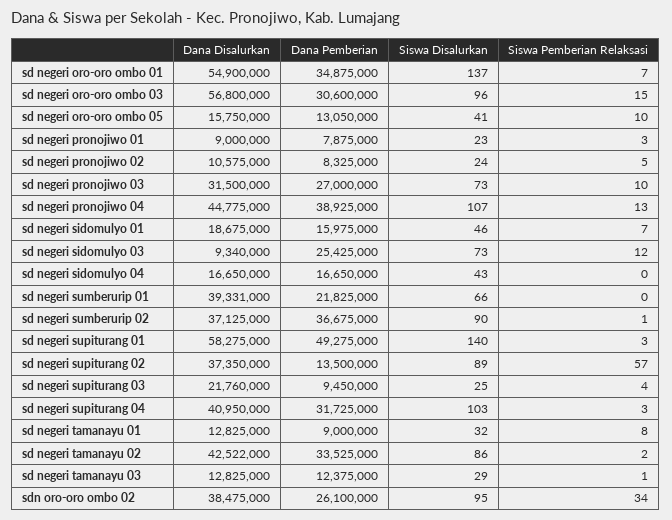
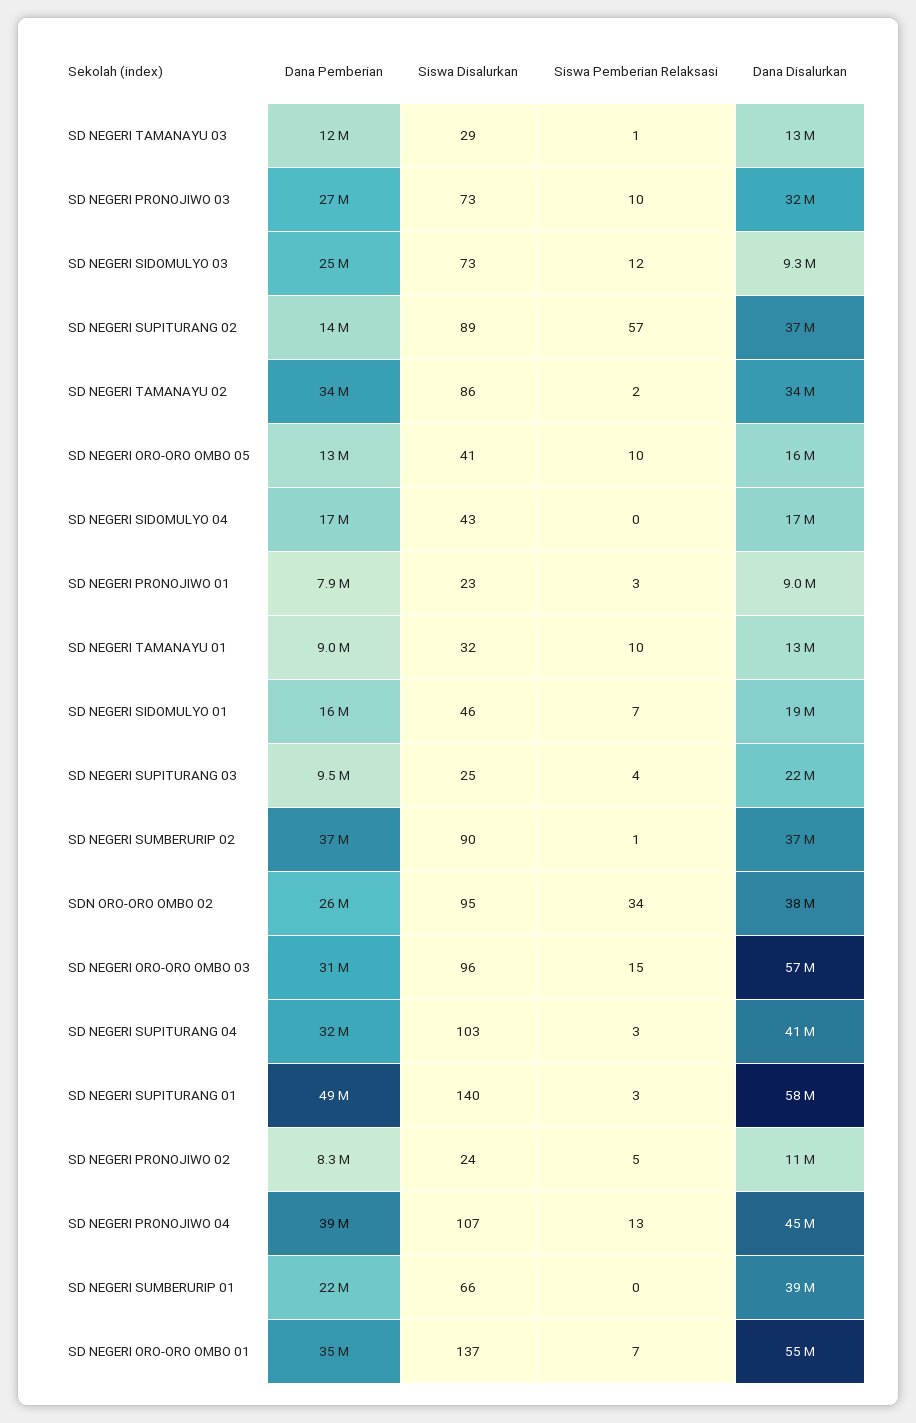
Siswa Pemberian Relaksasi, sd negeri tamanayu 01: 8 -> 10
Dana Disalurkan, sd negeri tamanayu 02: 42522000 -> 34000000

